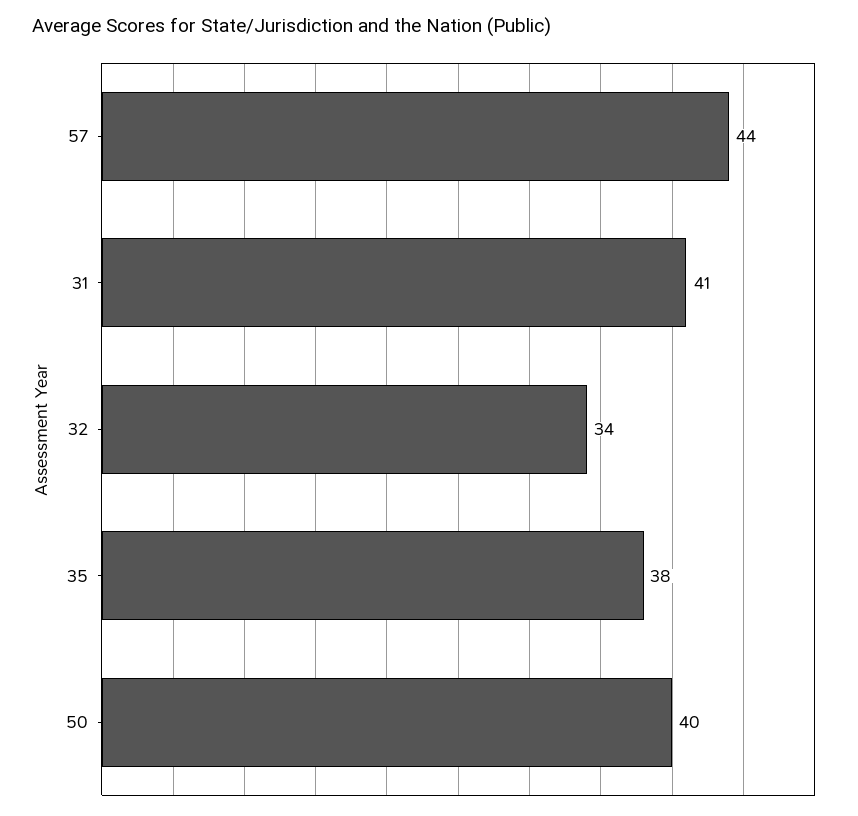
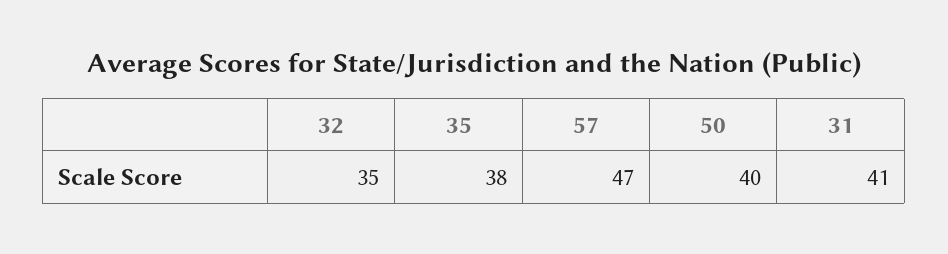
57: 44 -> 47
32: 34 -> 35

